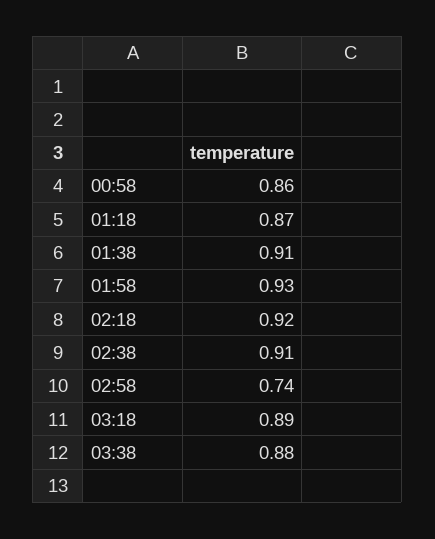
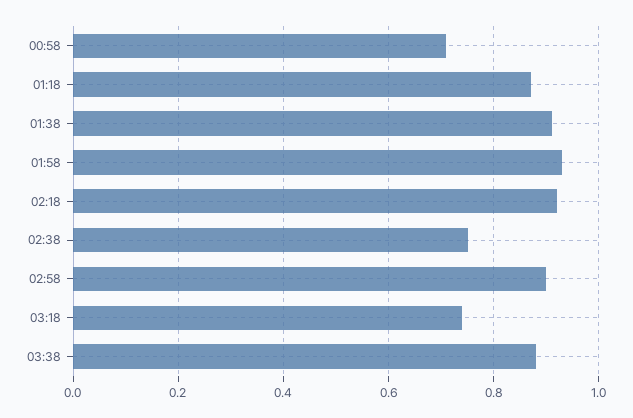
00:58: 0.86 -> 0.7
02:38: 0.91 -> 0.75
02:58: 0.74 -> 0.9
03:18: 0.89 -> 0.75

